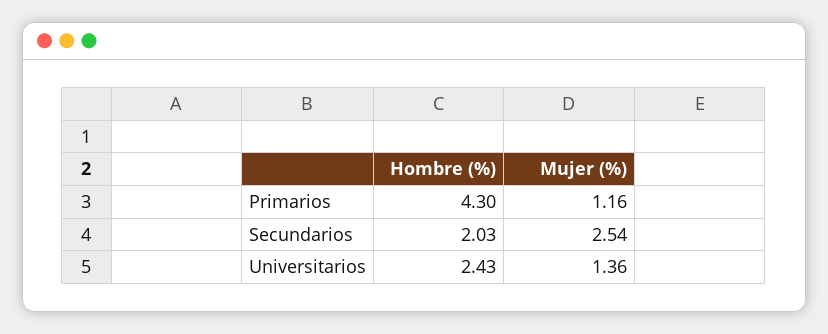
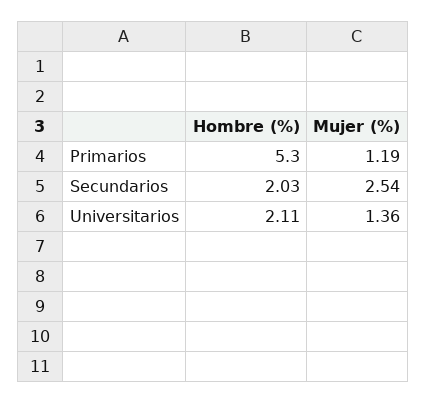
Hombre (%), Primarios: 4.3 -> 5.3
Mujer (%), Primarios: 1.16 -> 1.19
Hombre (%), Universitarios: 2.43 -> 2.11

